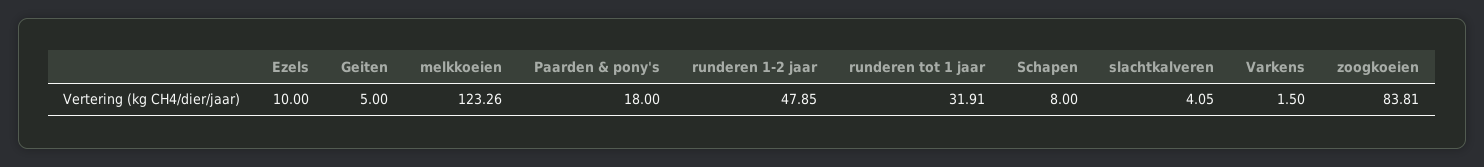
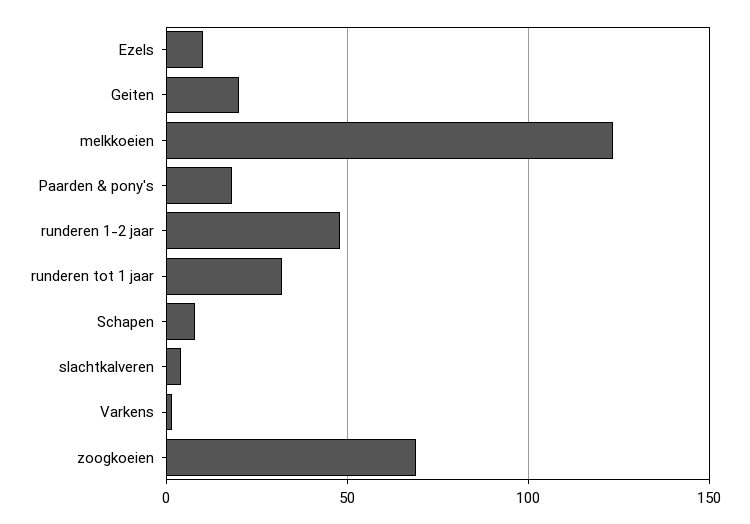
Geiten: 5 -> 20
zoogkoeien: 83.81 -> 70

